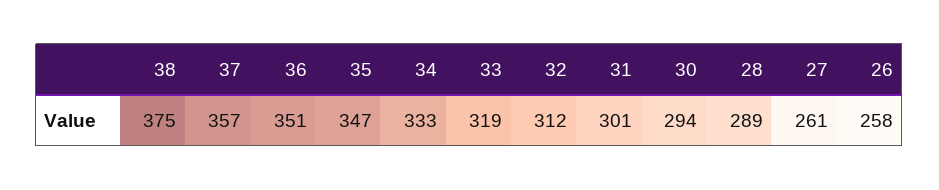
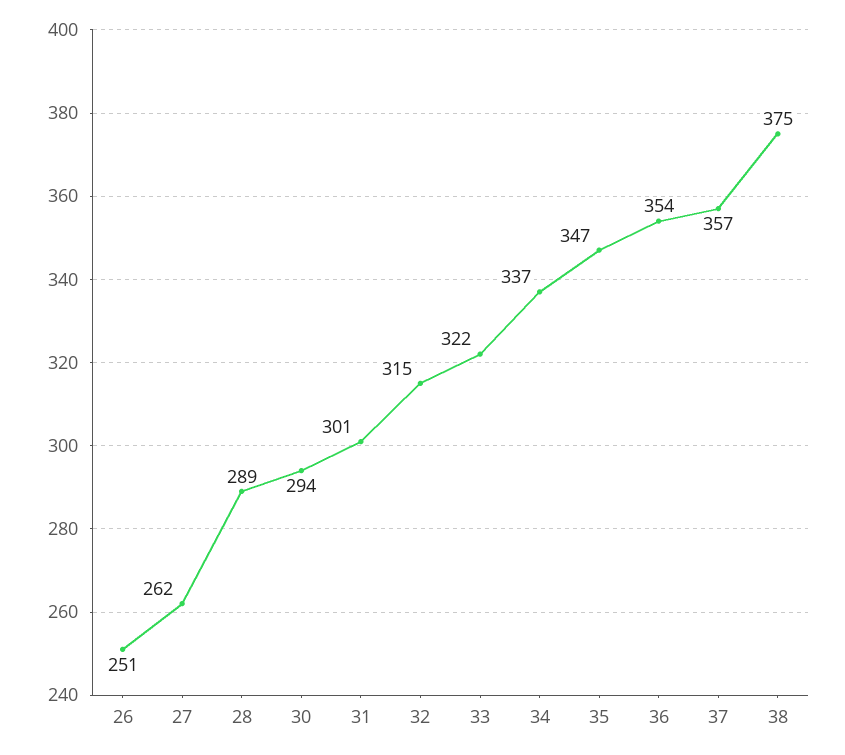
36: 351 -> 354
34: 333 -> 337
33: 319 -> 322
32: 312 -> 315
27: 261 -> 262
26: 258 -> 251

